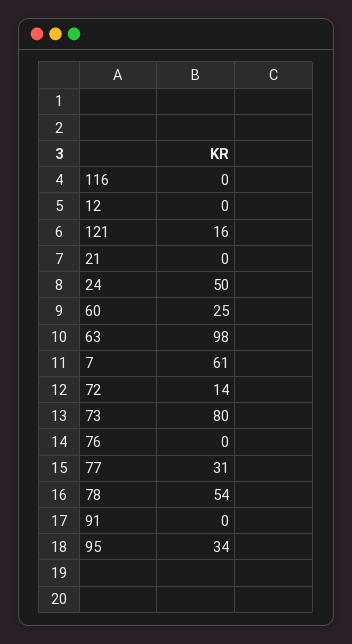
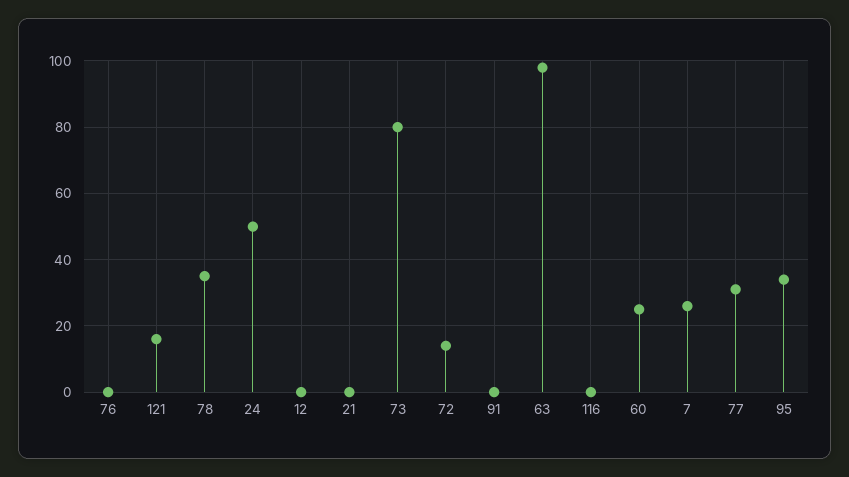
7: 61 -> 25
78: 54 -> 35

